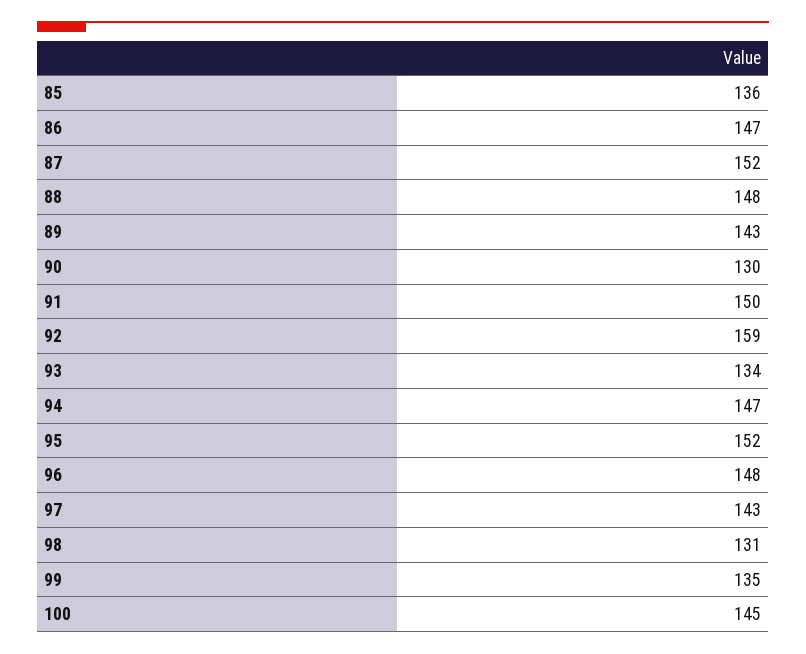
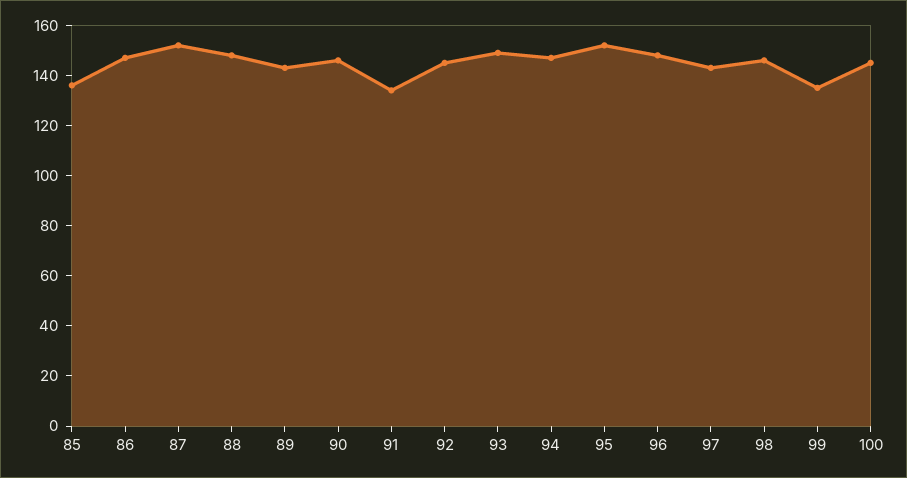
90: 130 -> 145
91: 150 -> 135
92: 159 -> 145
93: 134 -> 150
98: 131 -> 145

